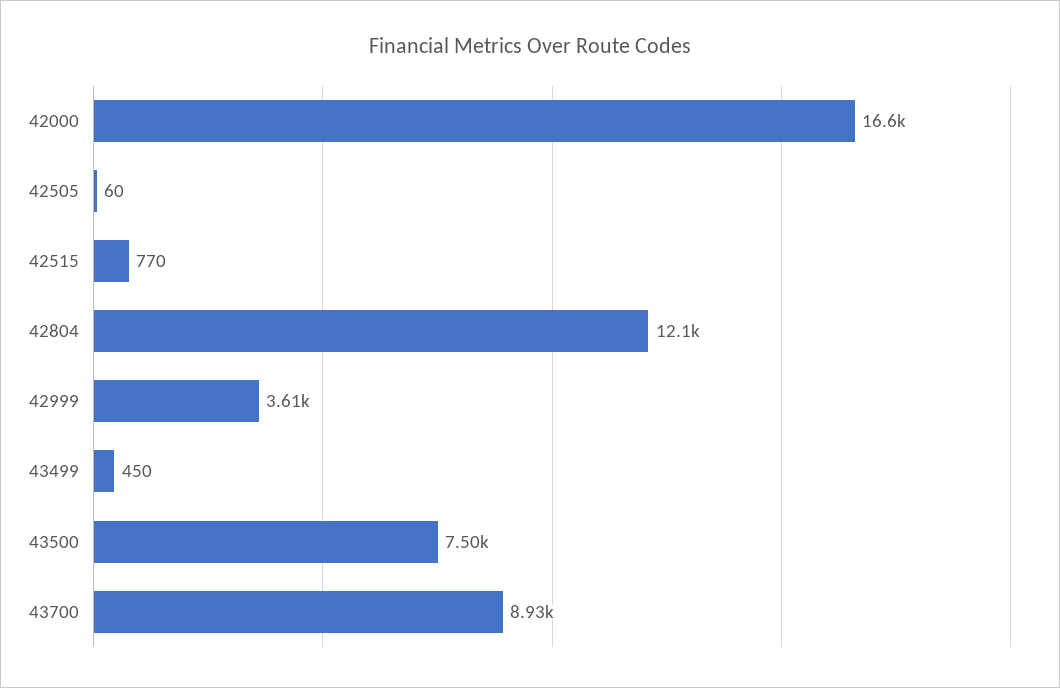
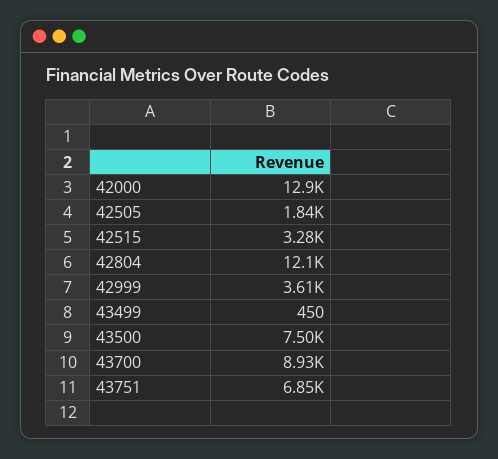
42000: 16600 -> 12900
42505: 60 -> 1840
42515: 770 -> 3280
43751: none -> 6850

